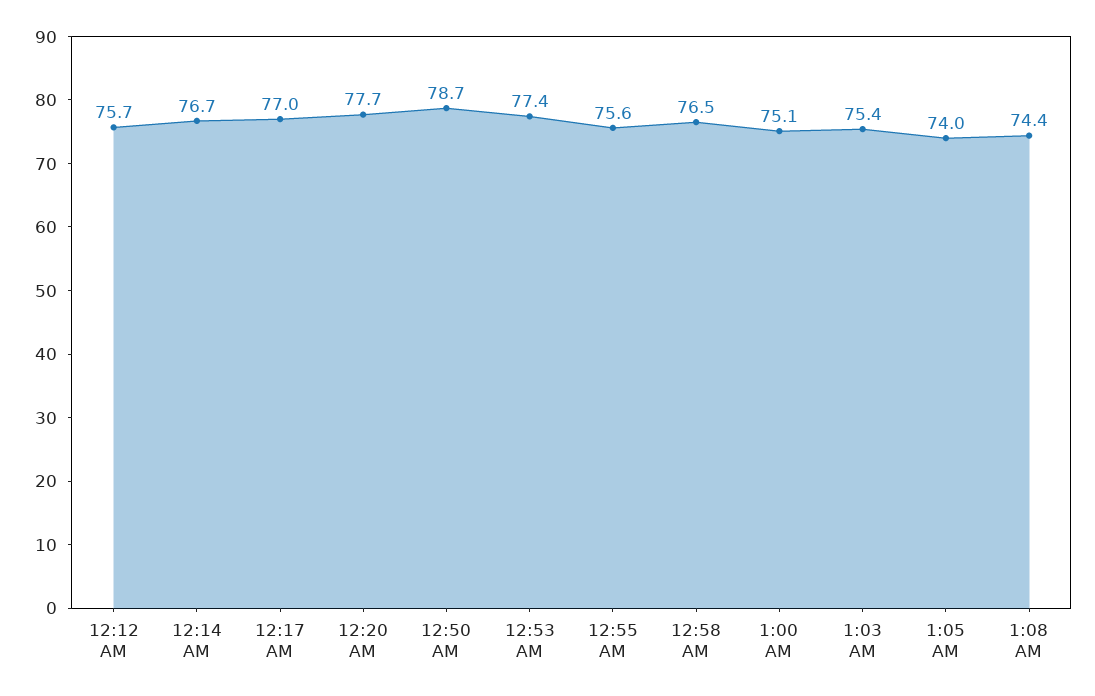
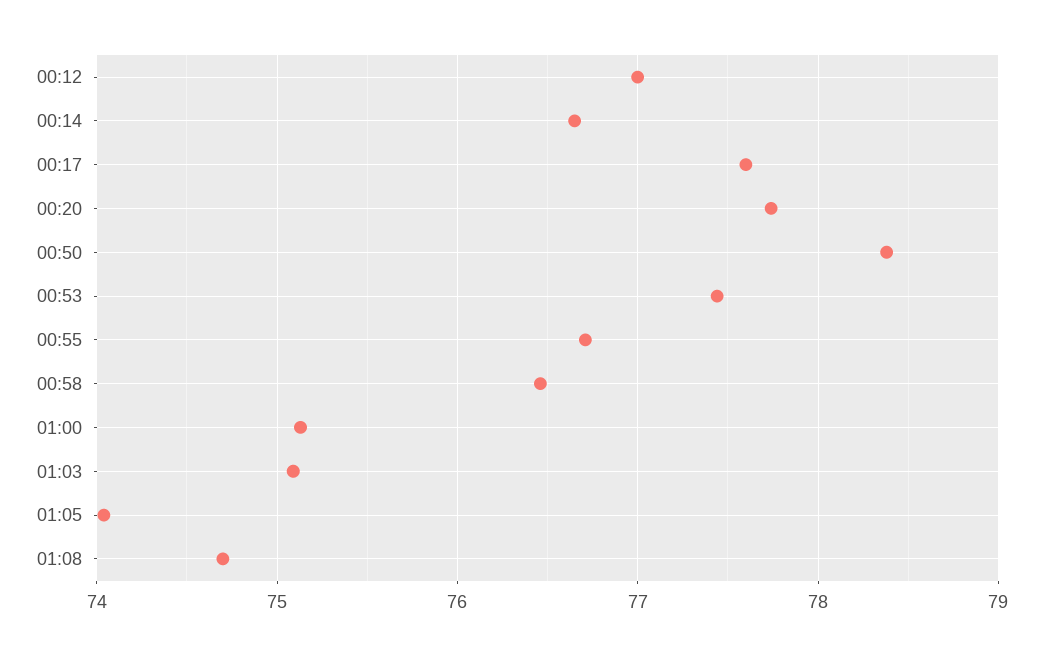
12:12 AM: 75.7 -> 77
12:17 AM: 77 -> 77.6
12:50 AM: 78.7 -> 78.4
12:55 AM: 75.6 -> 76.7
1:03 AM: 75.4 -> 75.1
1:08 AM: 74.4 -> 74.7

